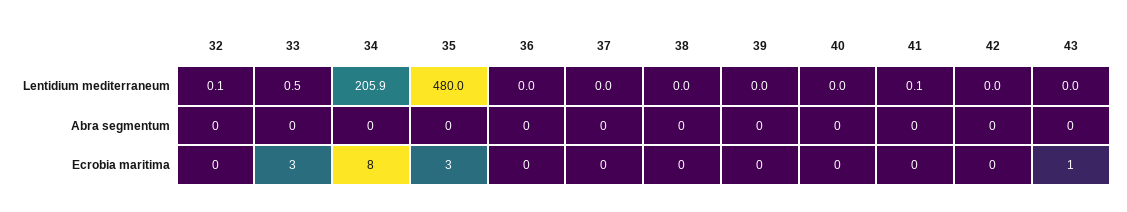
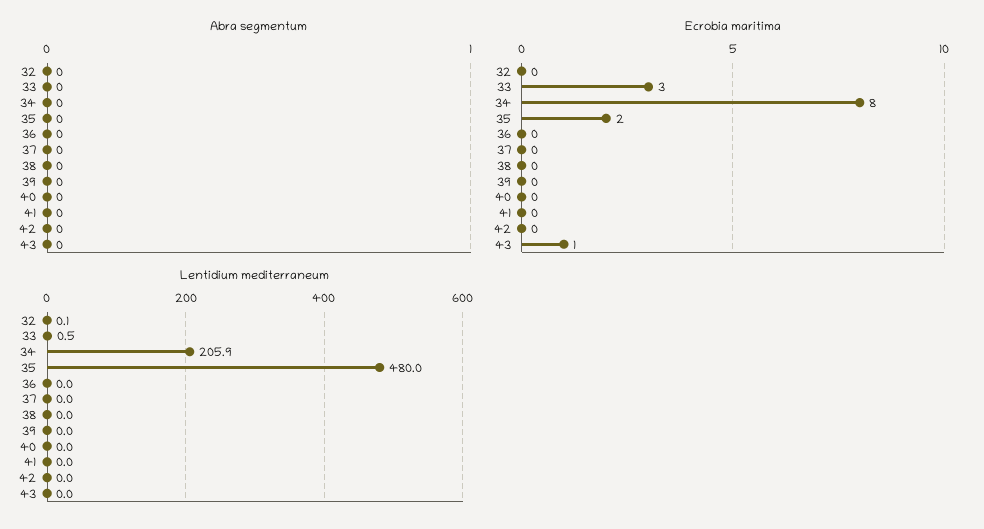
Lentidium mediterraneum, 41: 0.1 -> 0
Ecrobia maritima, 35: 3 -> 2

